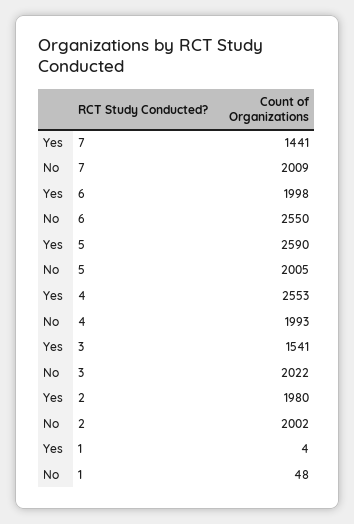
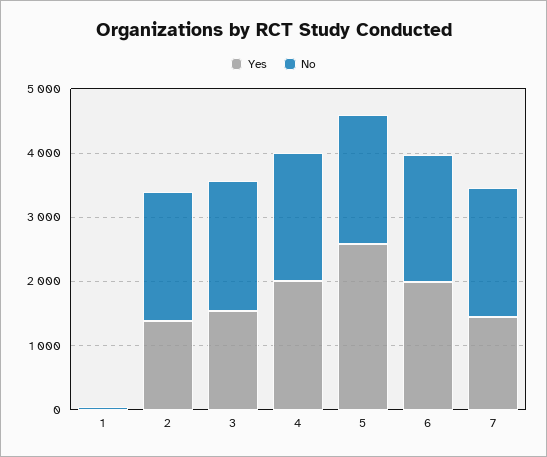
No, 6: 2550 -> 2000
Yes, 4: 2553 -> 2000
Yes, 2: 1980 -> 1400

